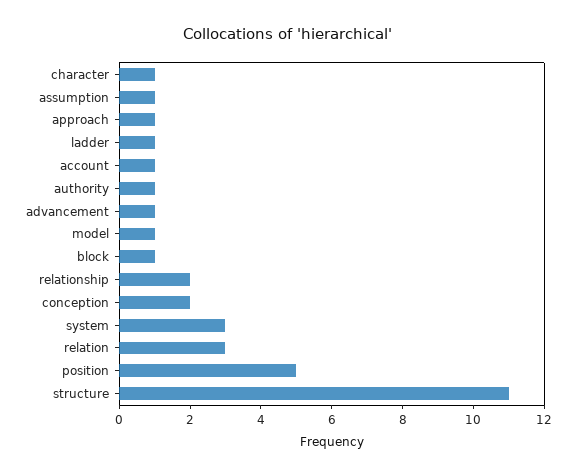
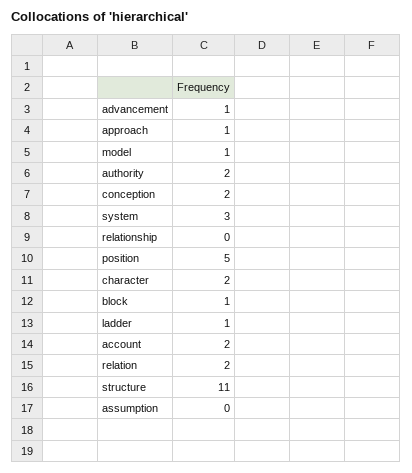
character: 1 -> 2
assumption: 1 -> 0
account: 1 -> 2
authority: 1 -> 2
relationship: 2 -> 0
relation: 3 -> 2

